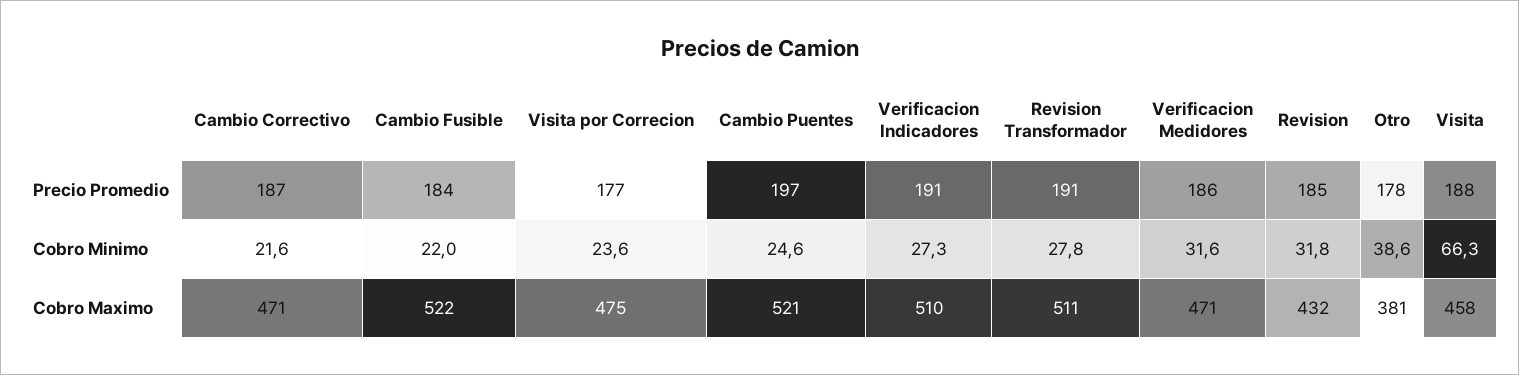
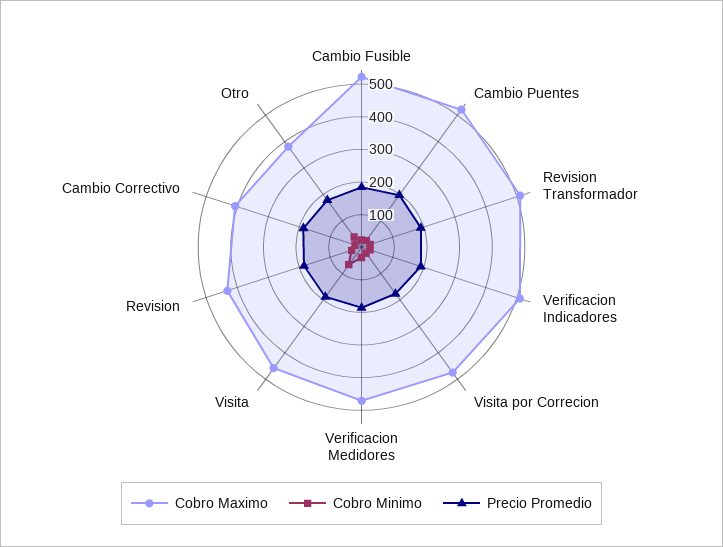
Cobro Maximo, Cambio Correctivo: 471 -> 400

